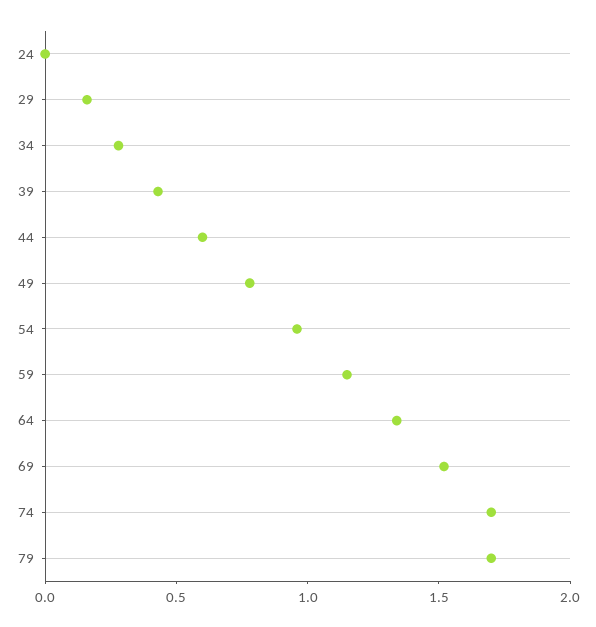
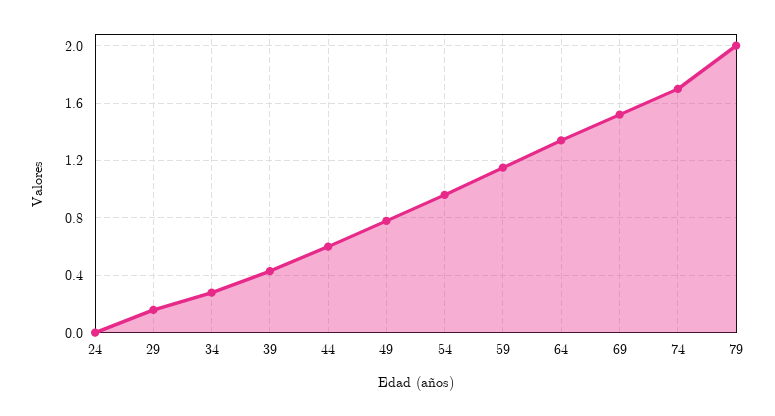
79: 1.7 -> 2

